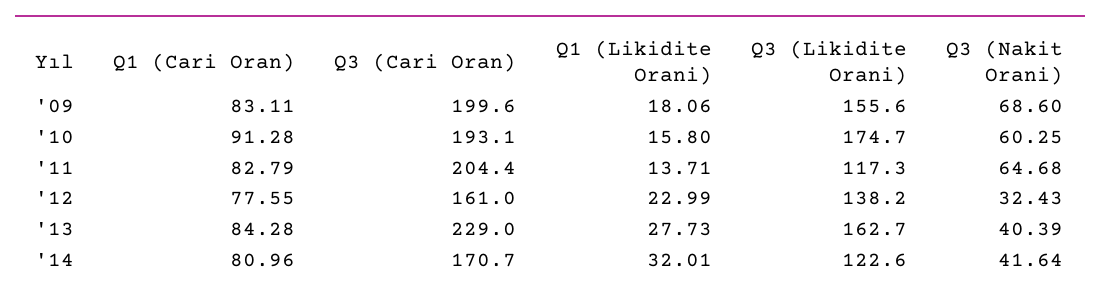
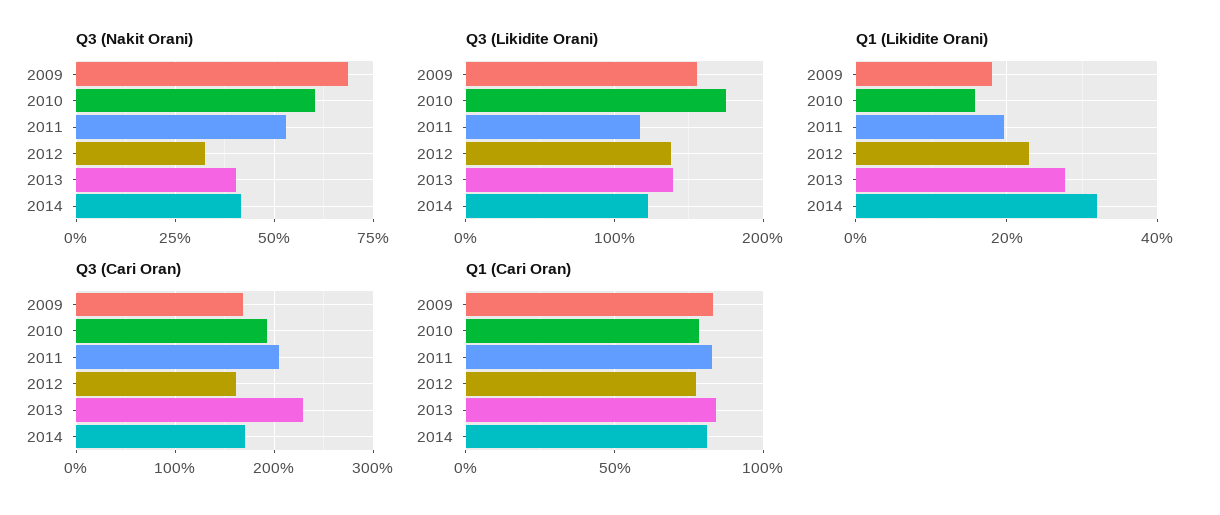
Q3 (Cari Oran), '09: 199.6 -> 170
Q1 (Cari Oran), '10: 91.28 -> 80
Q1 (Likidite Orani), '11: 13.71 -> 20
Q3 (Nakit Orani), '11: 64.68 -> 52.5
Q3 (Likidite Orani), '13: 162.7 -> 140

